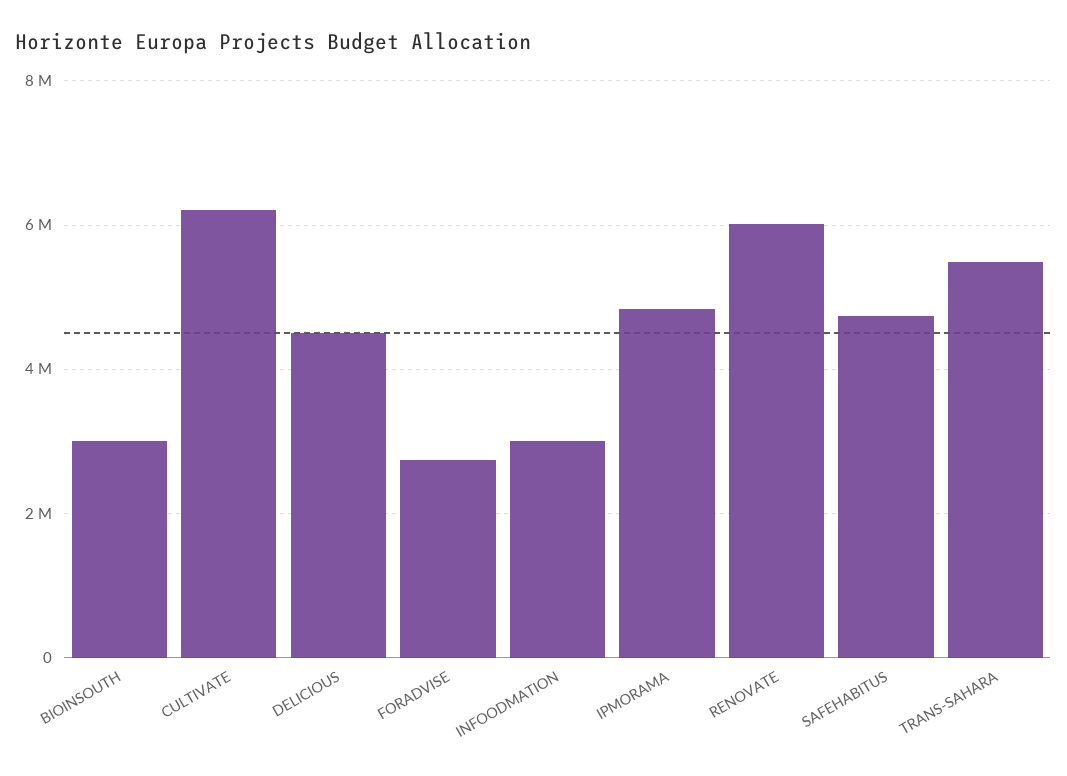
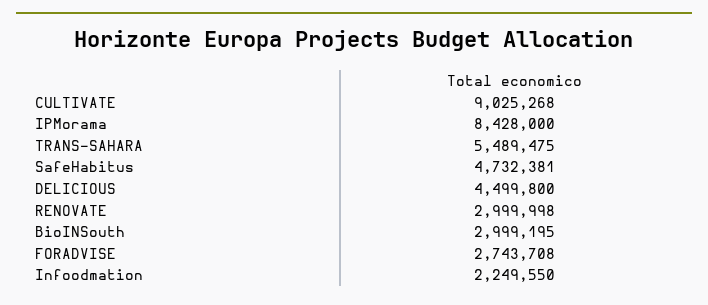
CULTIVATE: 6200000 -> 9025268
INFOODMATION: 3000000 -> 2249550
IPMORAMA: 4800000 -> 8428000
RENOVATE: 6000000 -> 2999998

